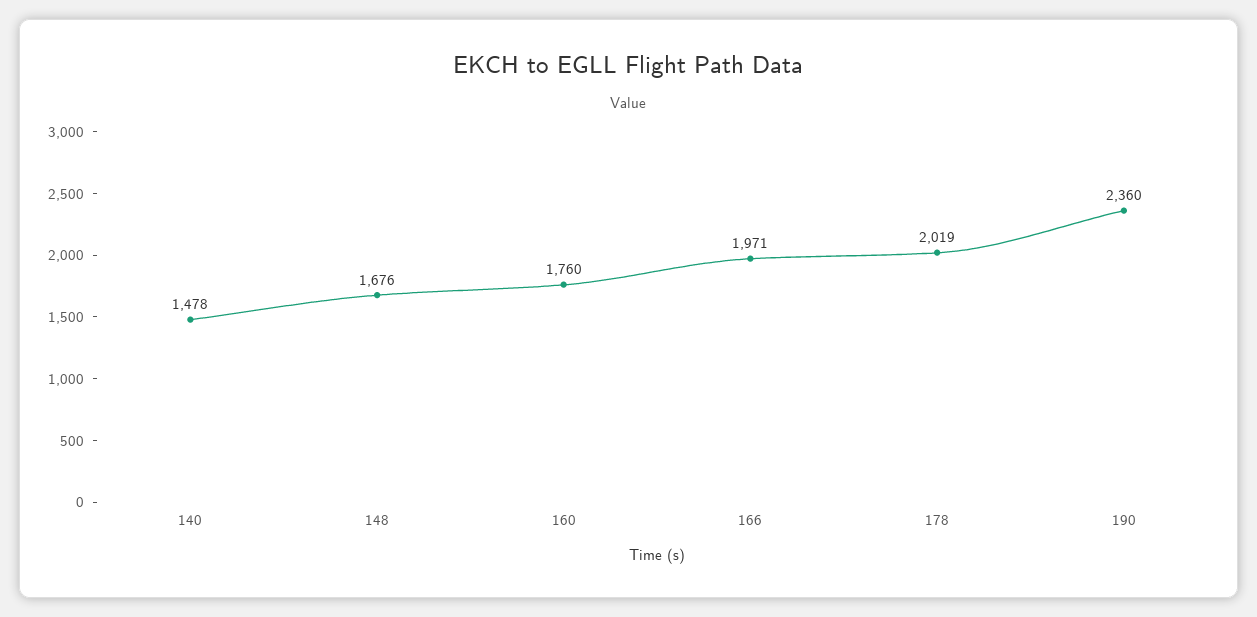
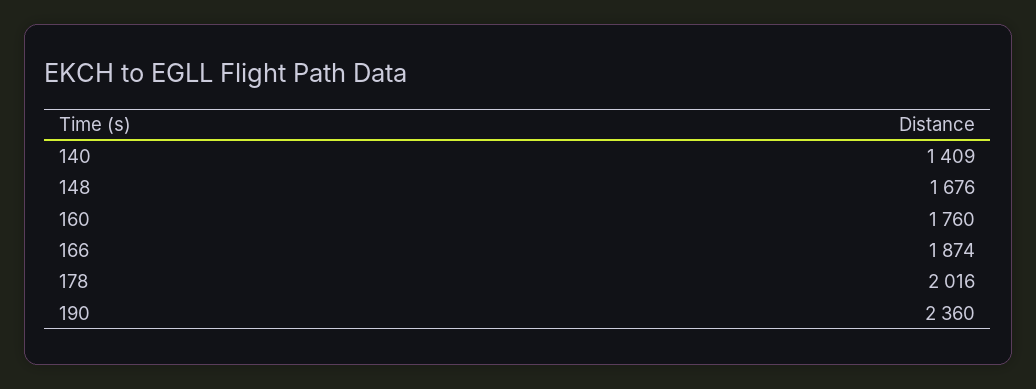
140: 1478 -> 1409
166: 1971 -> 1874
178: 2019 -> 2016

